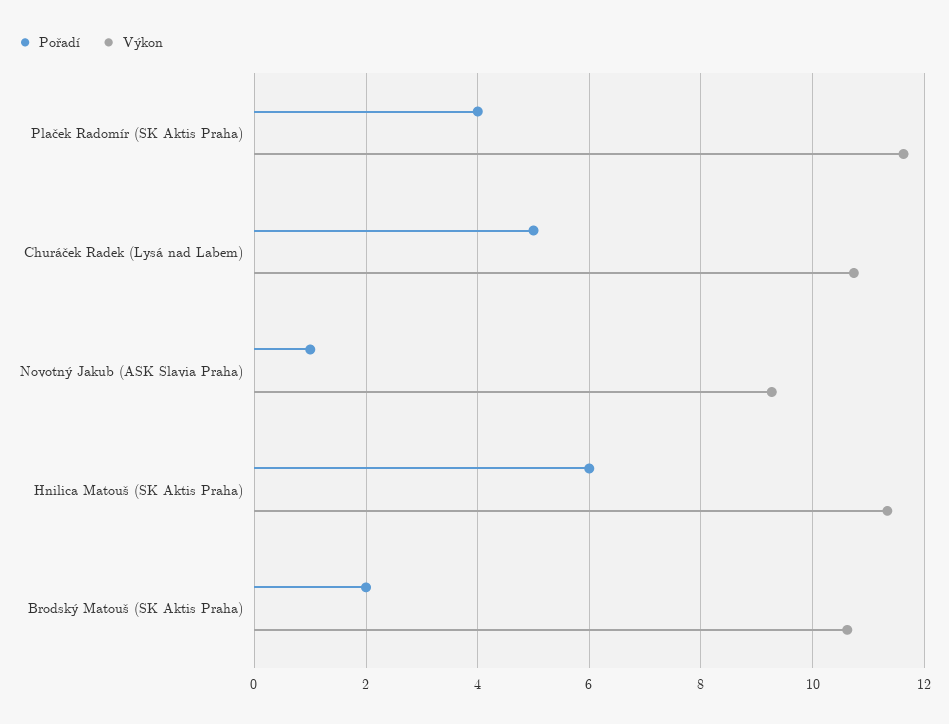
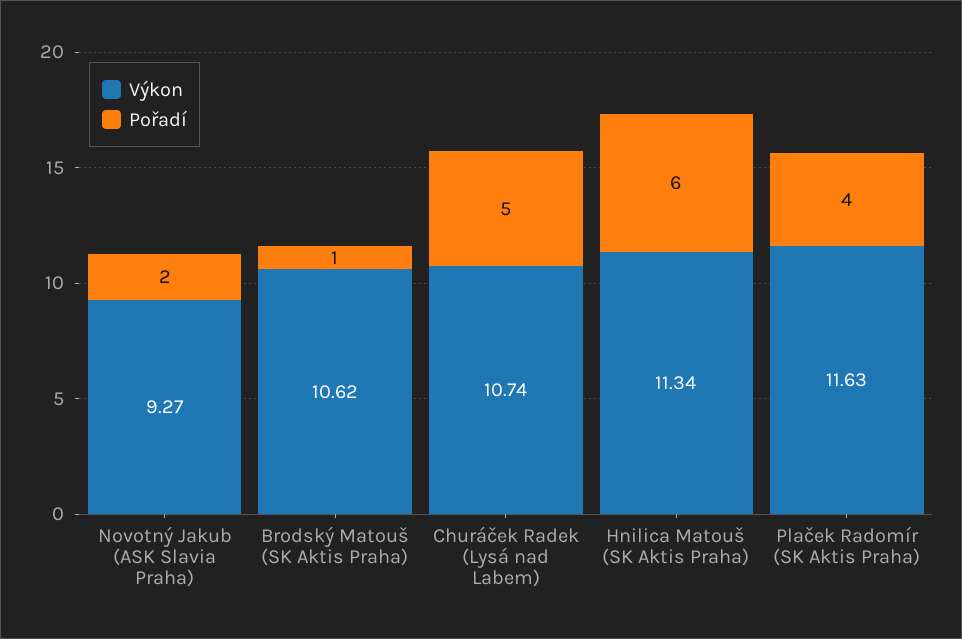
Pořadí, Novotný Jakub (ASK Slavia Praha): 1 -> 2
Pořadí, Brodský Matouš (SK Aktis Praha): 2 -> 1

